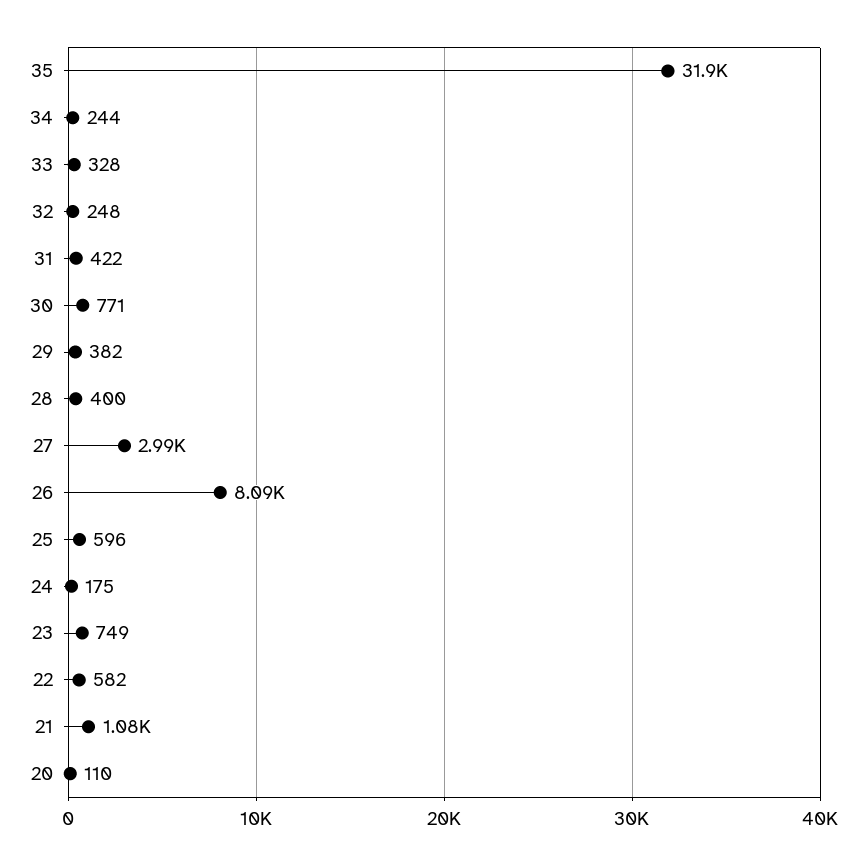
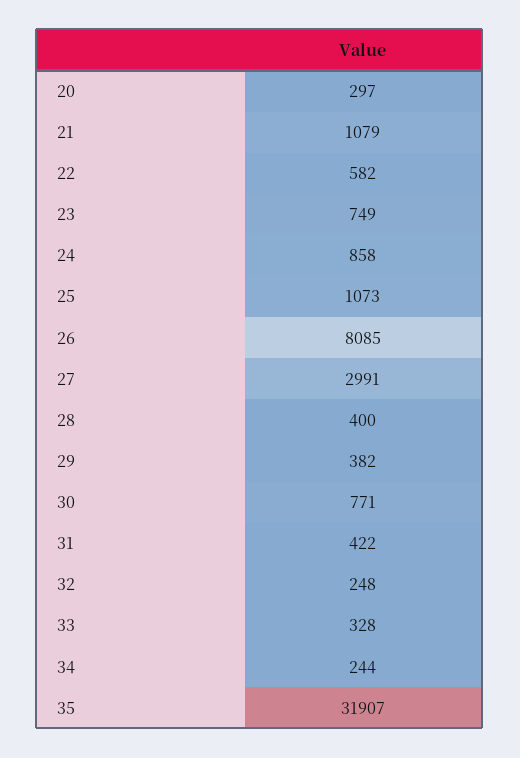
25: 596 -> 1073
24: 175 -> 858
20: 110 -> 297

